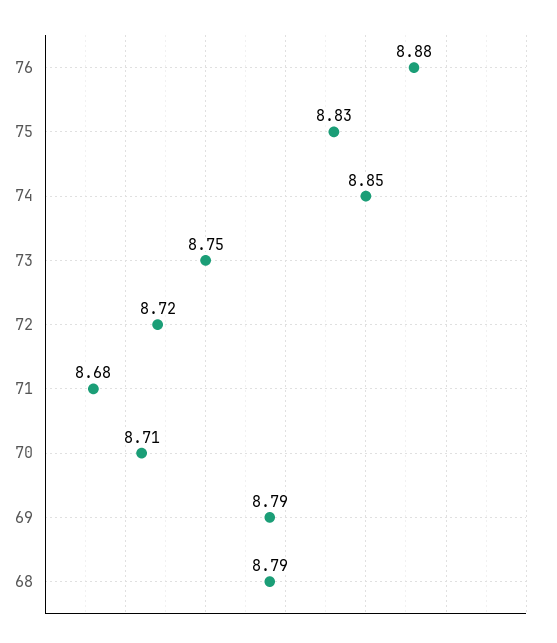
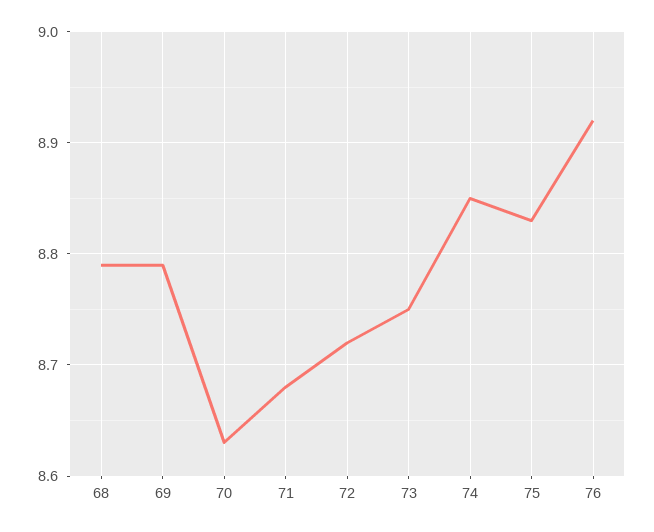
76: 8.88 -> 8.92
70: 8.71 -> 8.63

